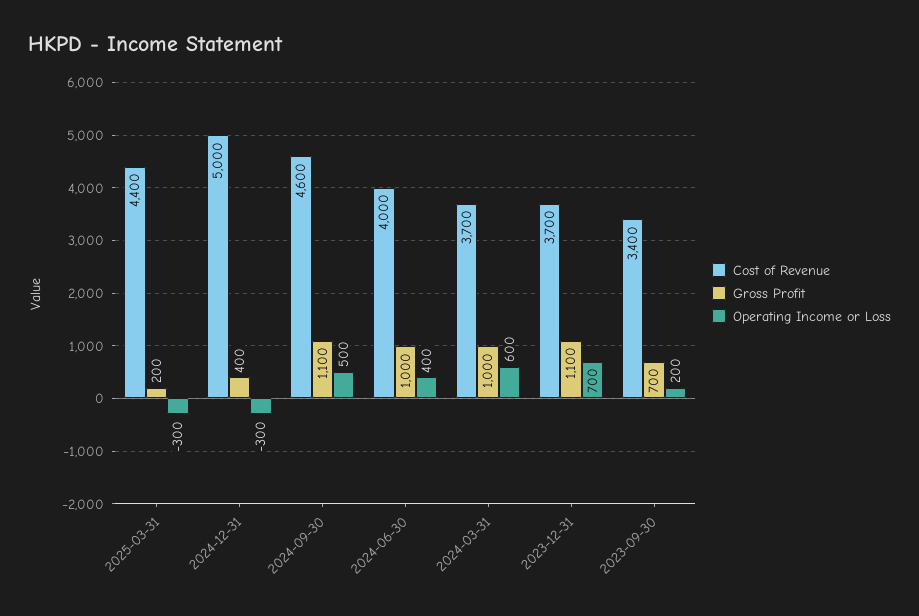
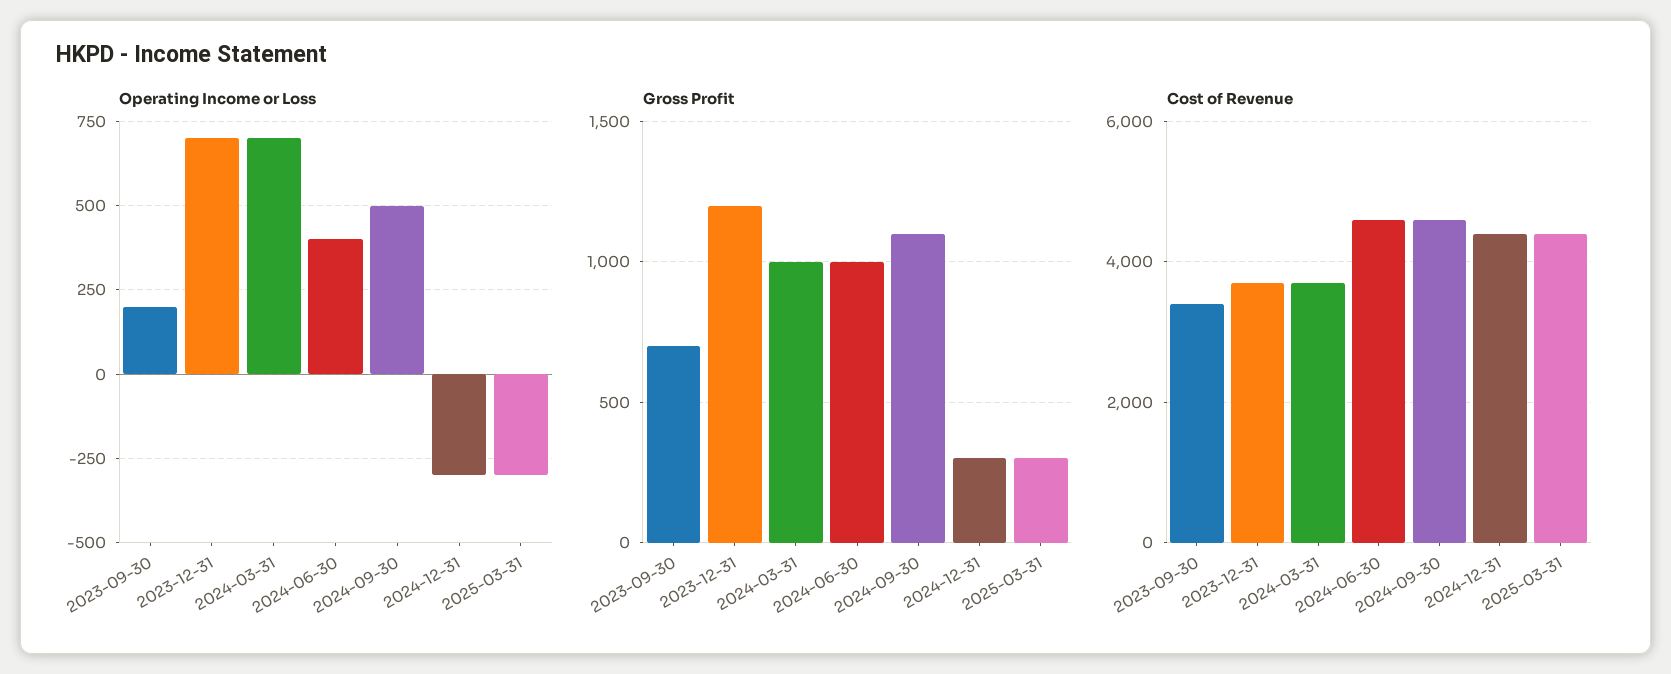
Gross Profit, 2025-03-31: 200 -> 300
Cost of Revenue, 2024-12-31: 5000 -> 4400
Gross Profit, 2024-12-31: 400 -> 300
Cost of Revenue, 2024-06-30: 4000 -> 4600
Operating Income or Loss, 2024-03-31: 600 -> 700
Gross Profit, 2023-12-31: 1100 -> 1200

